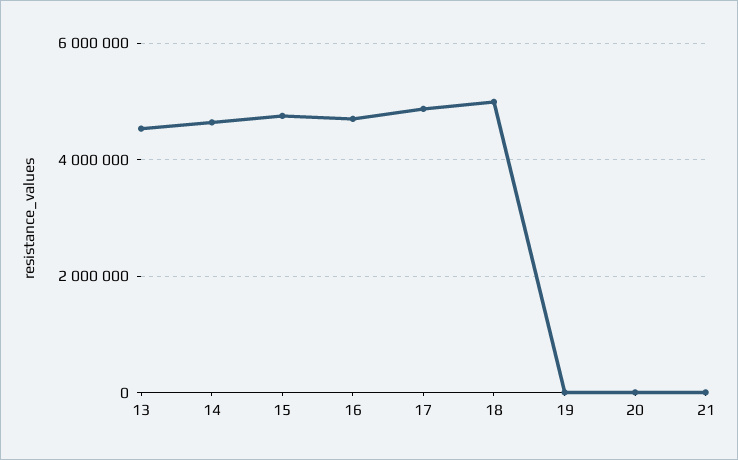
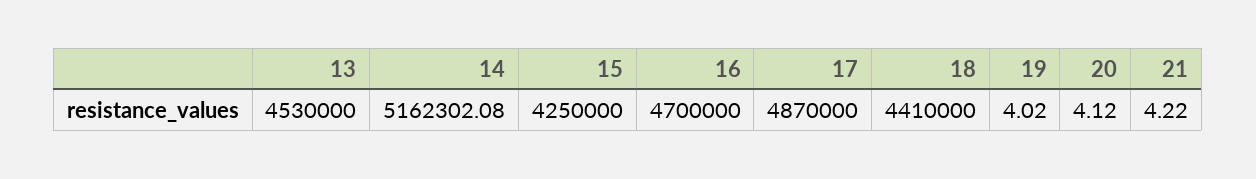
14: 4600000 -> 5162302.08
15: 4800000 -> 4250000
18: 5000000 -> 4410000

